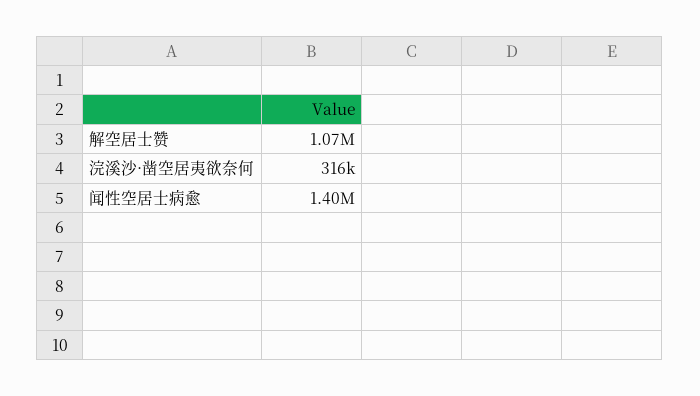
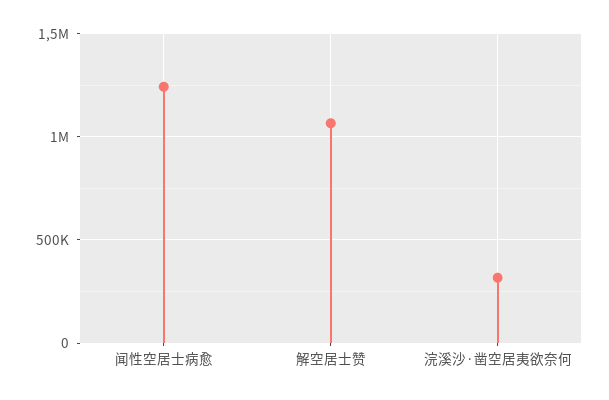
闻性空居士病愈: 1400000 -> 1250000

